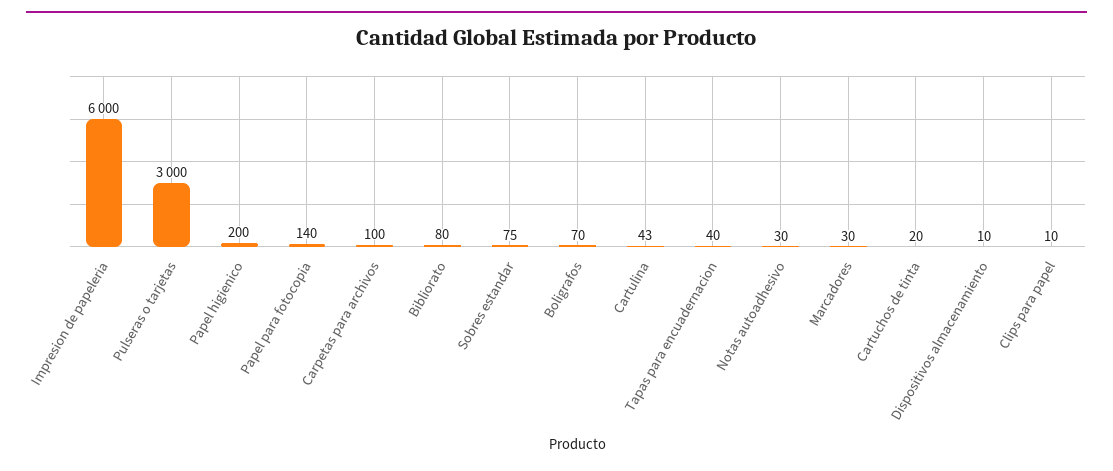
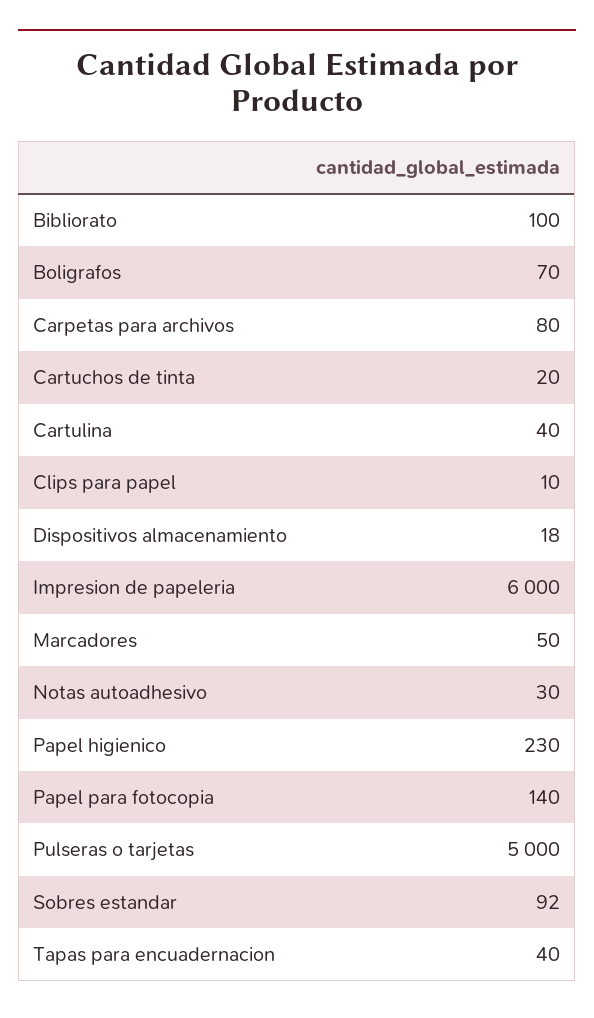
Pulseras o tarjetas: 3000 -> 5000
Papel higienico: 200 -> 230
Carpetas para archivos: 100 -> 80
Bibliorato: 80 -> 100
Sobres estandar: 75 -> 92
Cartulina: 43 -> 40
Marcadores: 30 -> 50
Dispositivos almacenamiento: 10 -> 18

